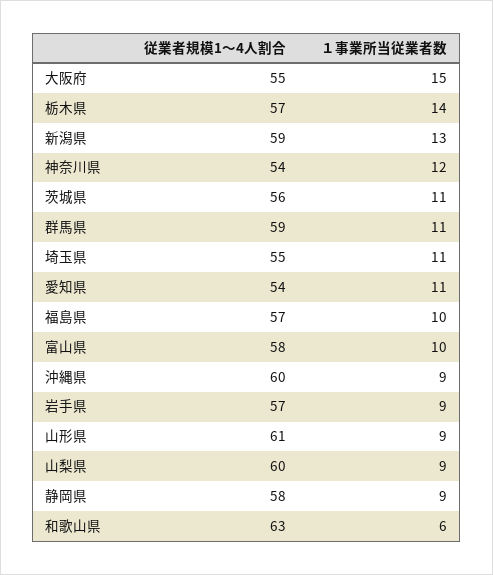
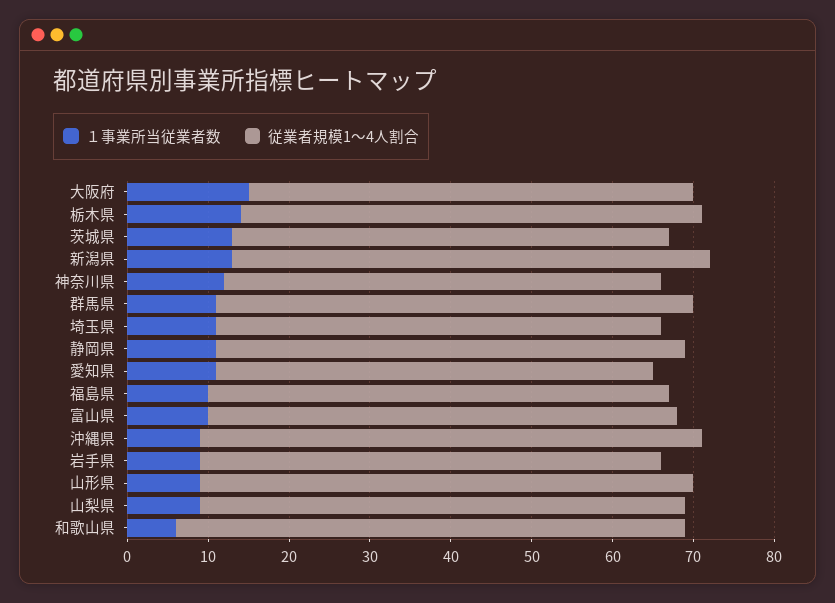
従業者規模1～4人割合, 茨城県: 56 -> 54
１事業所当従業者数, 茨城県: 11 -> 13
従業者規模1～4人割合, 沖縄県: 60 -> 62
１事業所当従業者数, 静岡県: 9 -> 11

